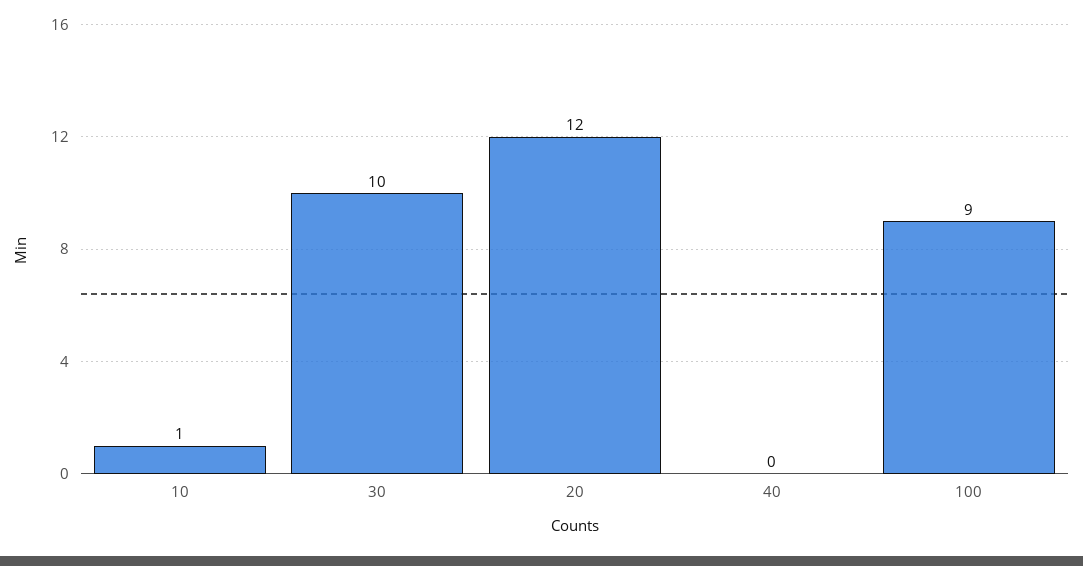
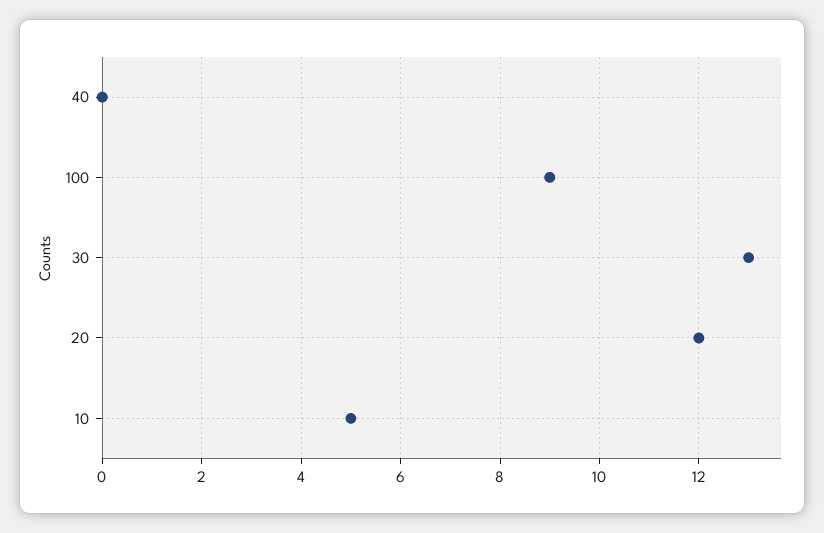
10: 1 -> 5
30: 10 -> 13

